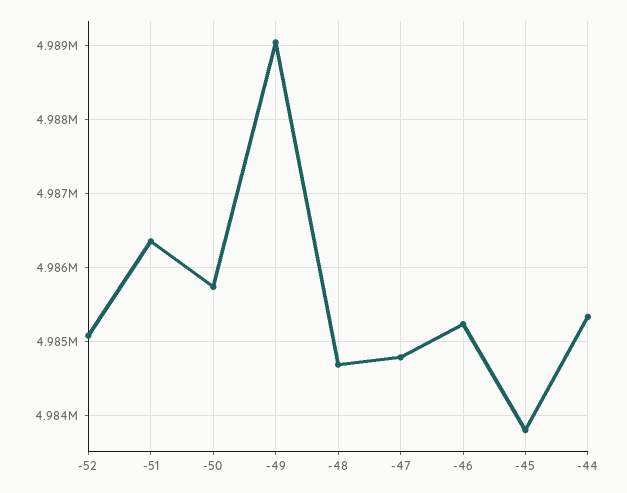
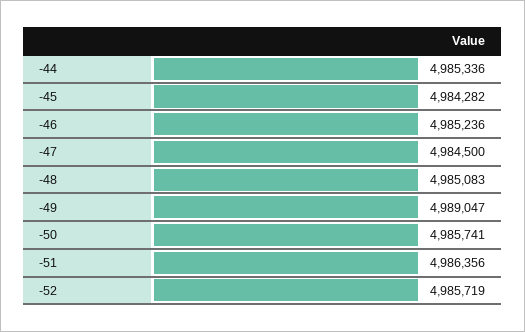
-52: 4985100 -> 4985719
-48: 4984700 -> 4985083
-47: 4984800 -> 4984500
-45: 4983800 -> 4984282

